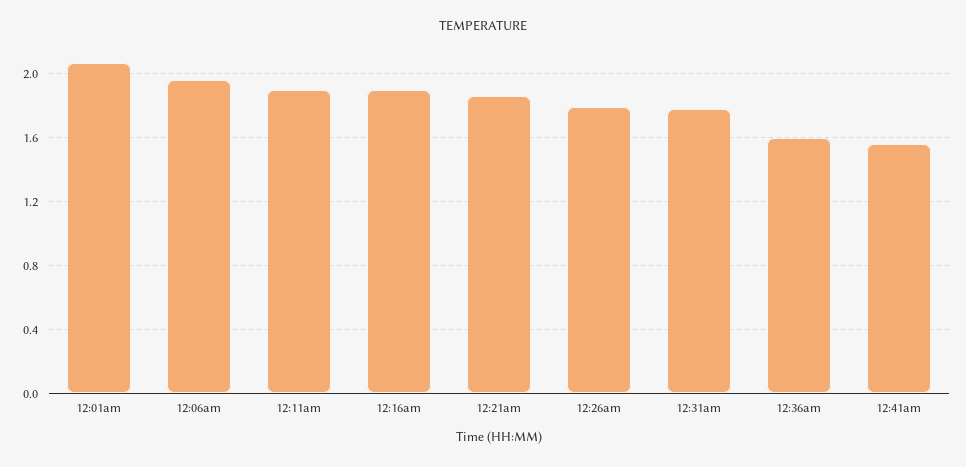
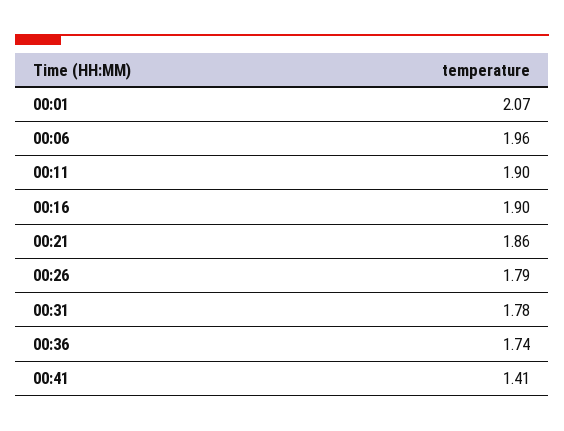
12:36am: 1.6 -> 1.74
12:41am: 1.55 -> 1.41

